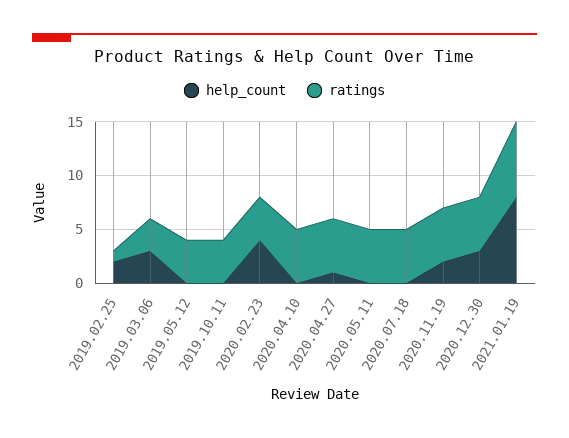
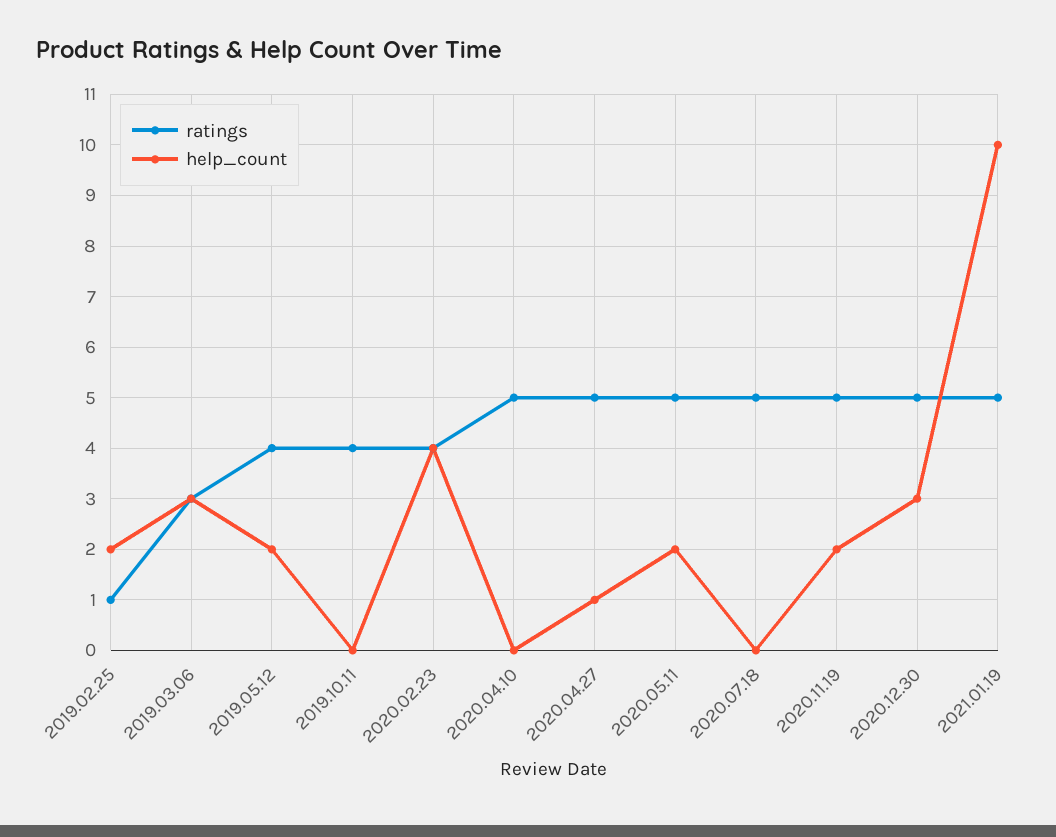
help_count, 2019.05.12: 0 -> 2
help_count, 2020.05.11: 0 -> 2
help_count, 2021.01.19: 8 -> 10
ratings, 2021.01.19: 7 -> 5

